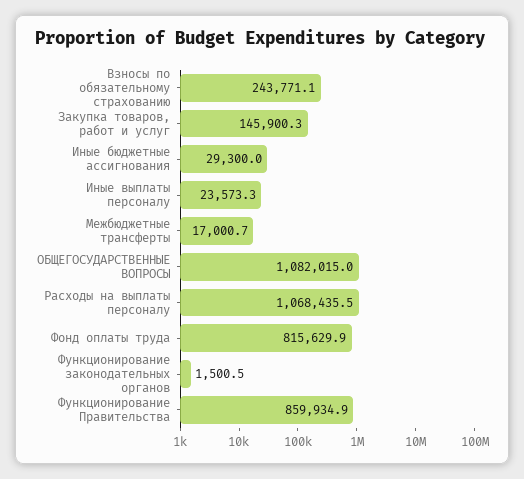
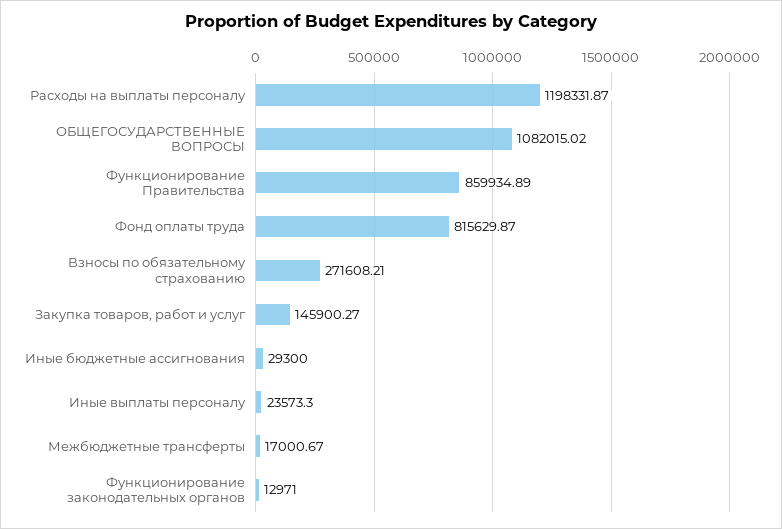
Взносы по обязательному страхованию: 243771.1 -> 271608.21
Расходы на выплаты персоналу: 1068435.5 -> 1198331.87
Функционирование законодательных органов: 1500.5 -> 12971

